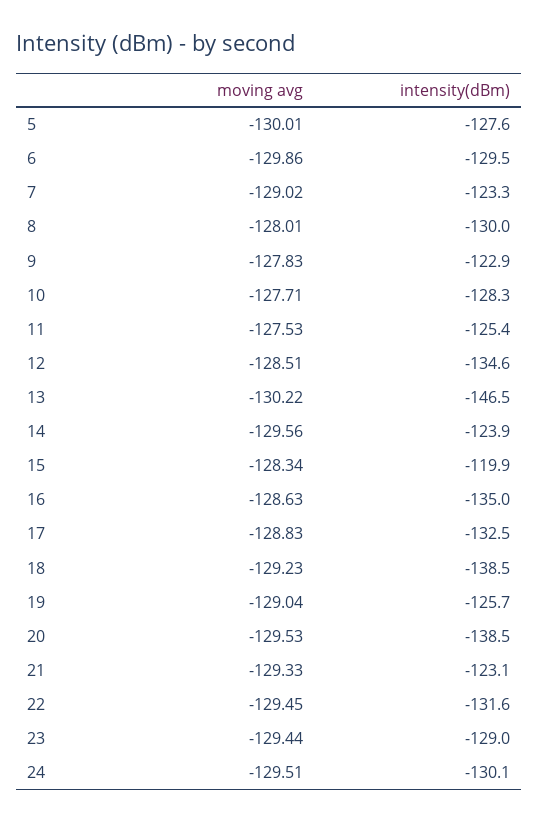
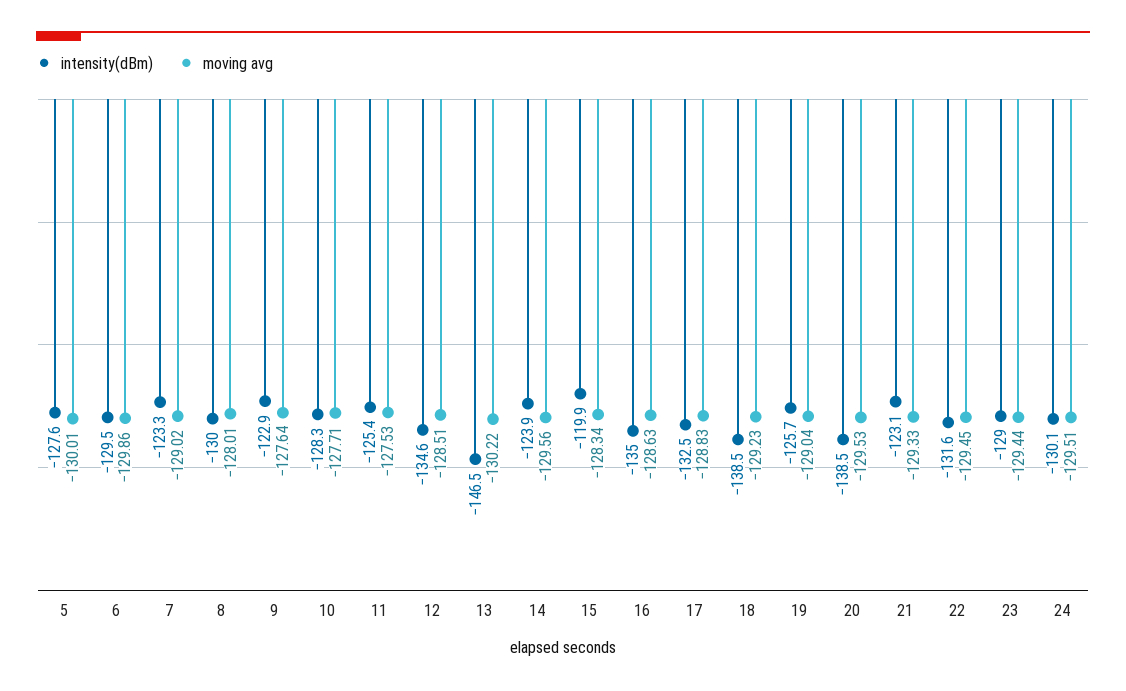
moving avg, 9: -127.83 -> -127.64

